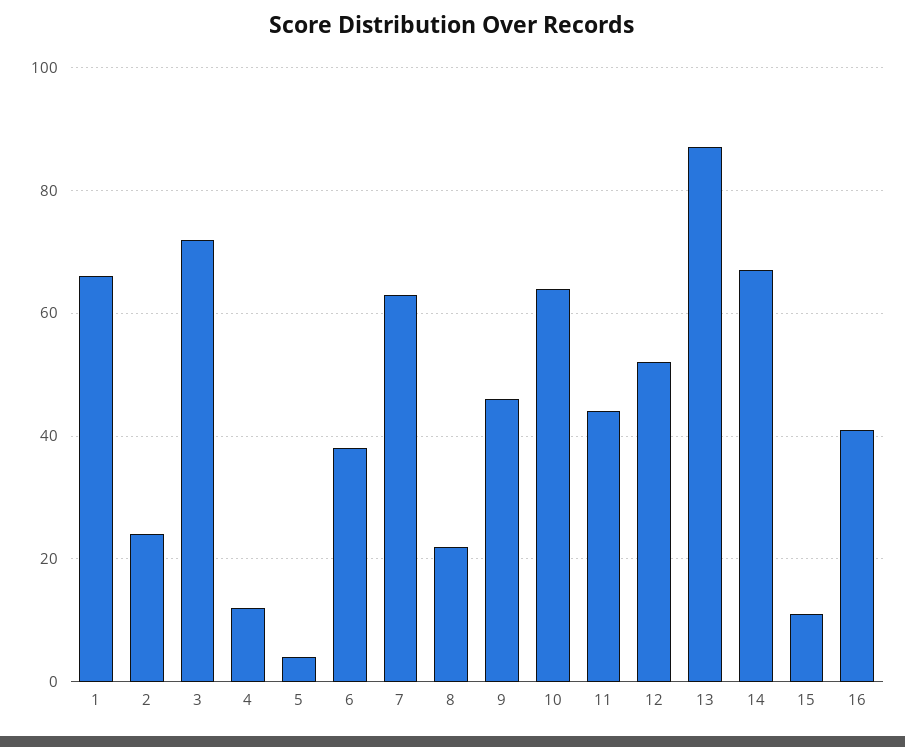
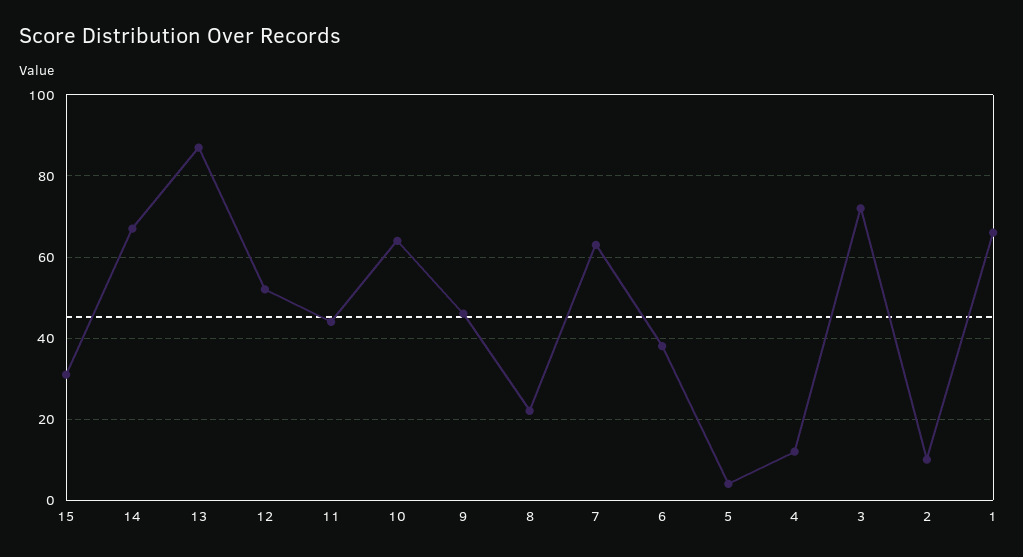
2: 25 -> 10
15: 10 -> 30
16: 40 -> none

